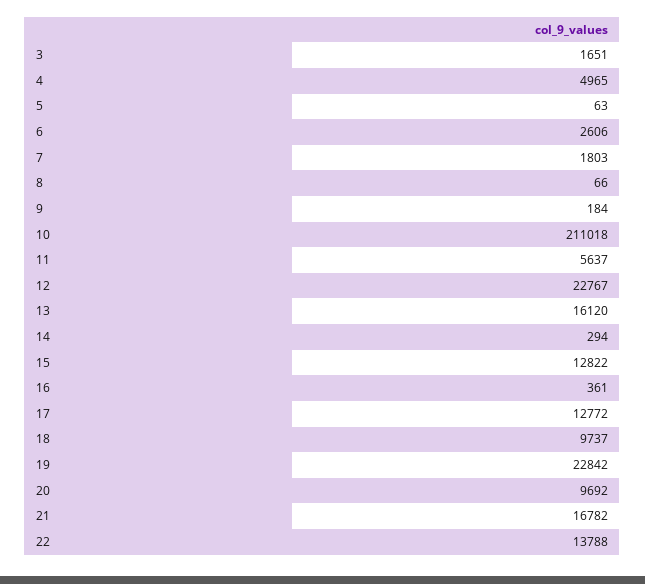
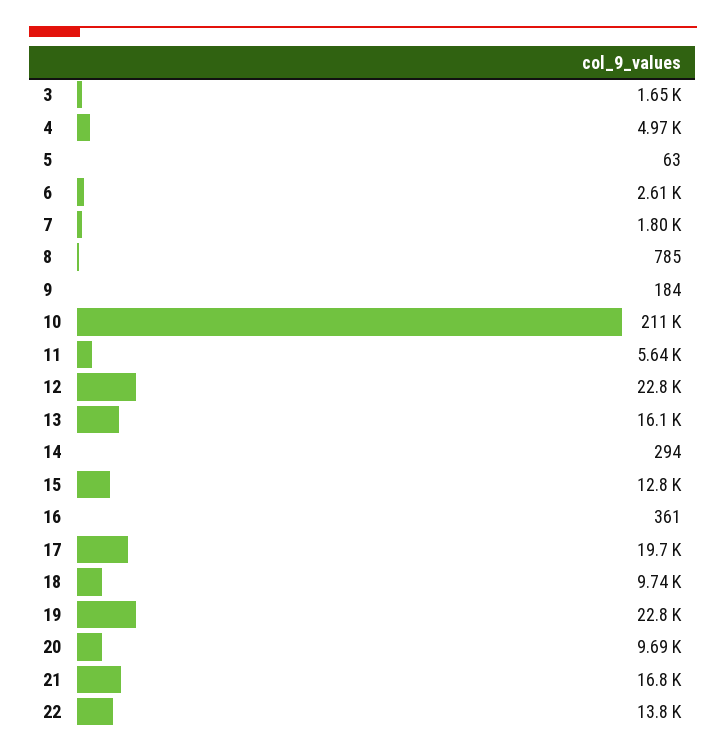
8: 66 -> 785
17: 12772 -> 19700

